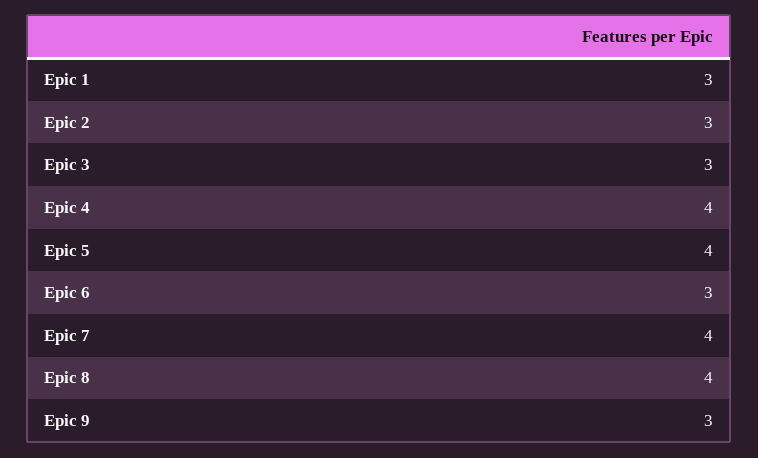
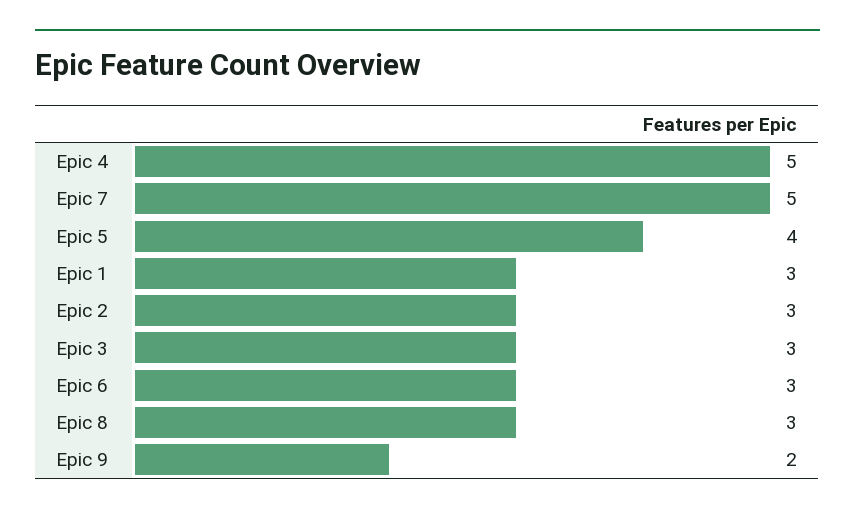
Epic 4: 4 -> 5
Epic 7: 4 -> 5
Epic 8: 4 -> 3
Epic 9: 3 -> 2

